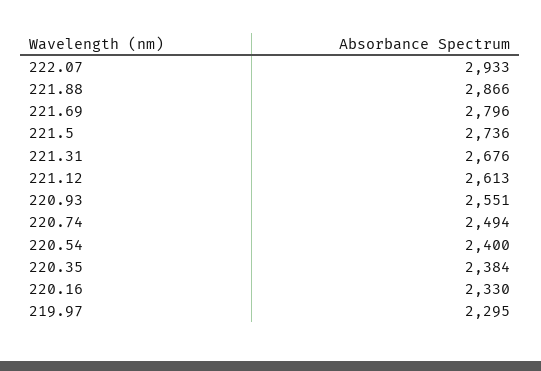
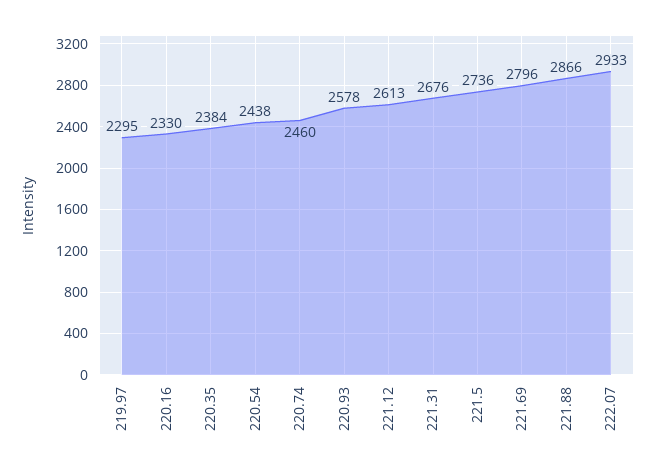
220.93: 2551 -> 2578
220.74: 2494 -> 2460
220.54: 2400 -> 2438

